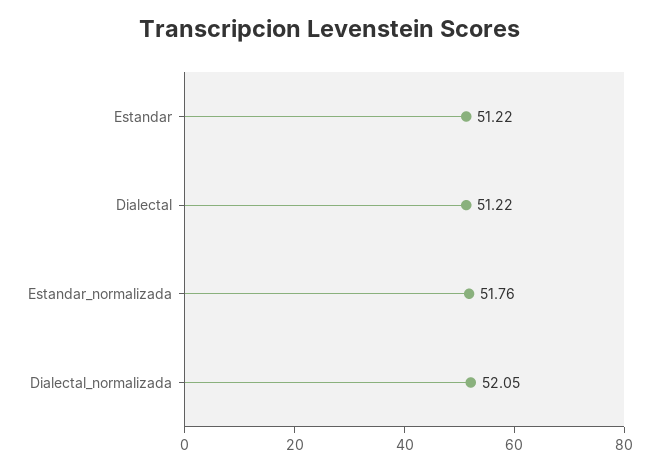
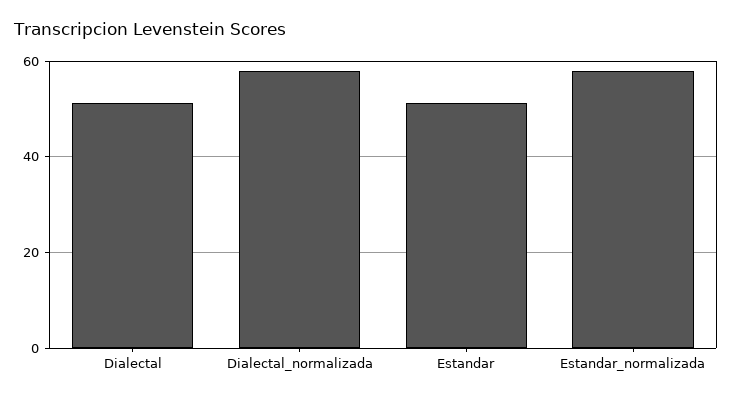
Estandar_normalizada: 51.76 -> 58
Dialectal_normalizada: 52.05 -> 58

